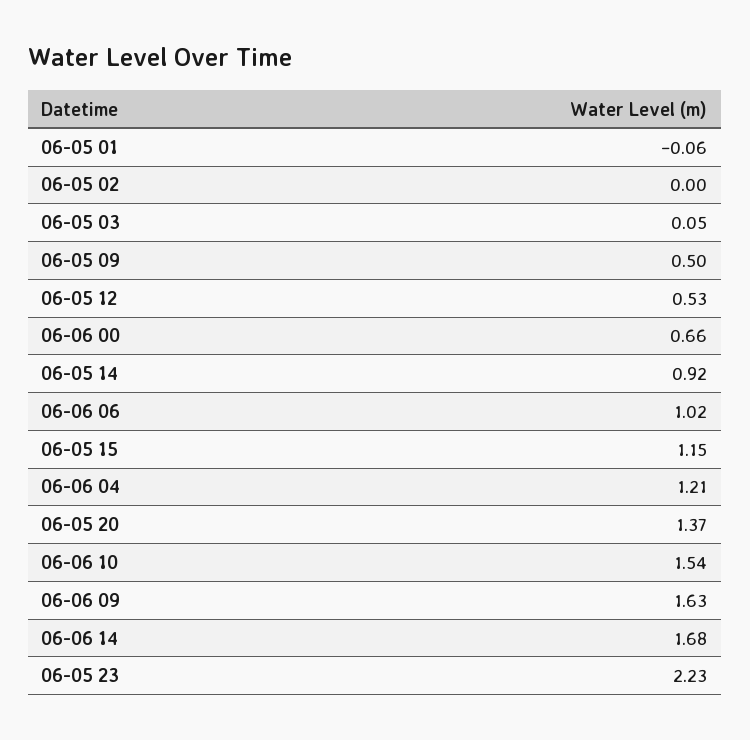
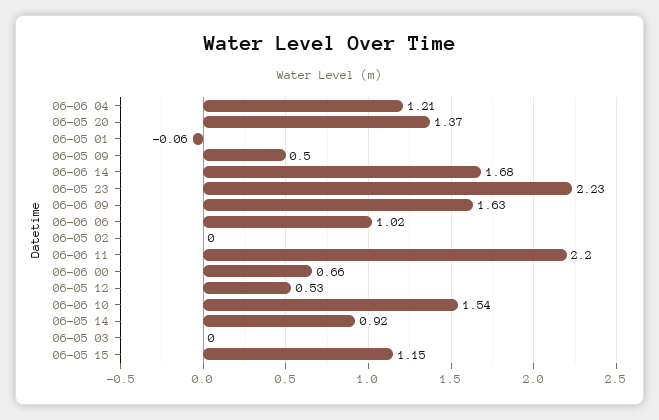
06-05 03: 0.05 -> 0
06-06 11: none -> 2.2

